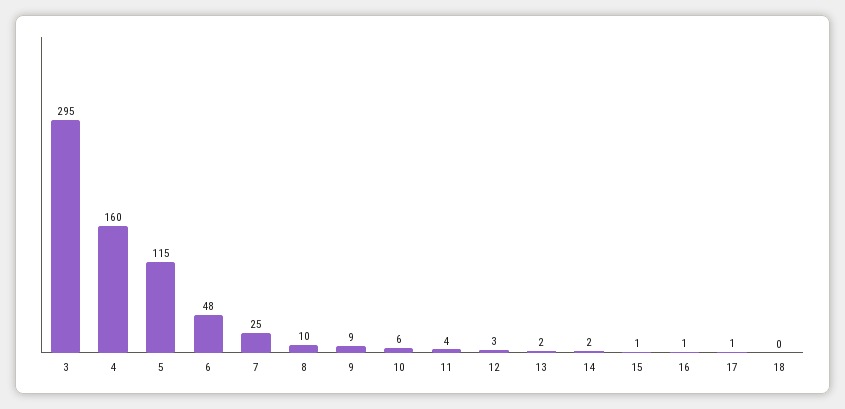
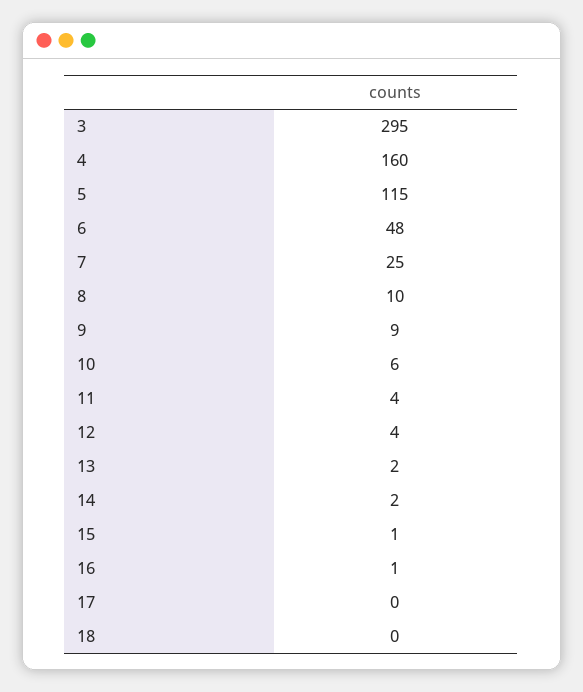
12: 3 -> 4
17: 1 -> 0

